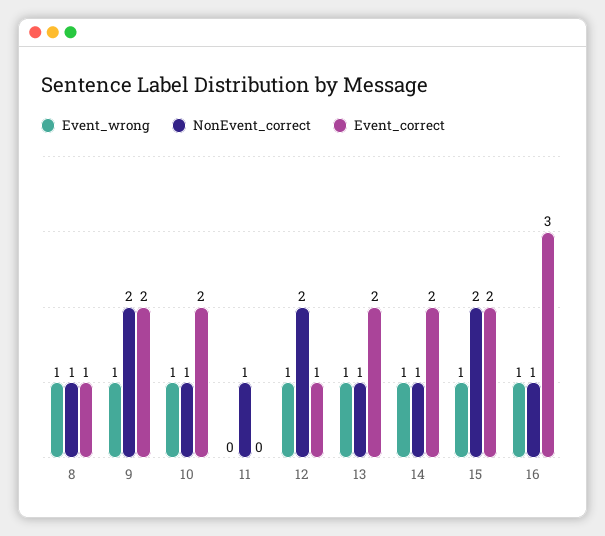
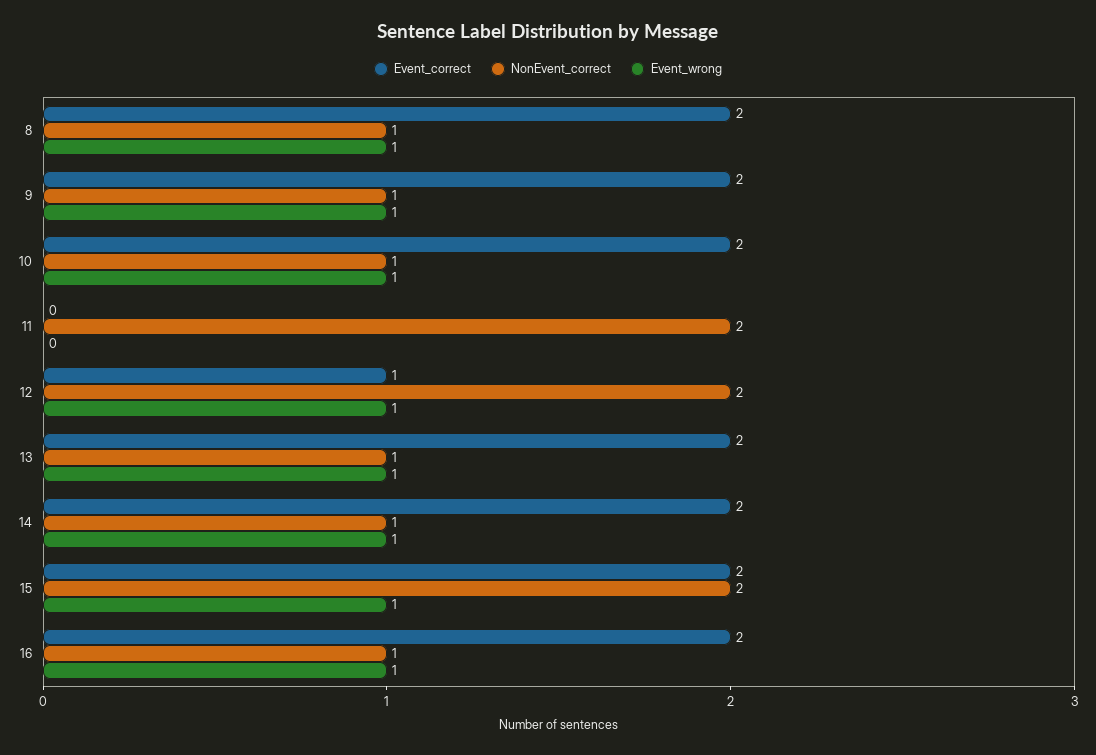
Event_correct, 8: 1 -> 2
NonEvent_correct, 9: 2 -> 1
NonEvent_correct, 11: 1 -> 2
Event_correct, 16: 3 -> 2

